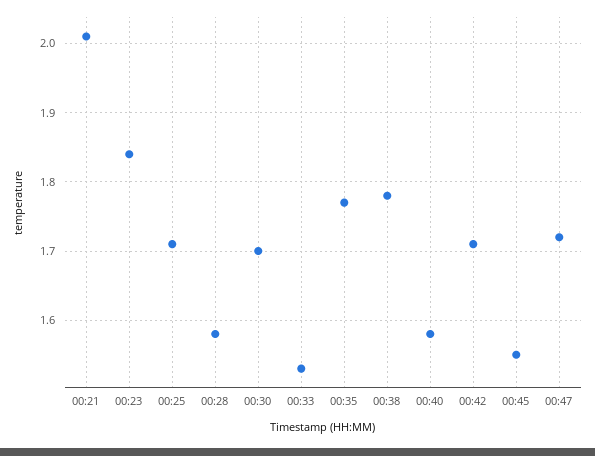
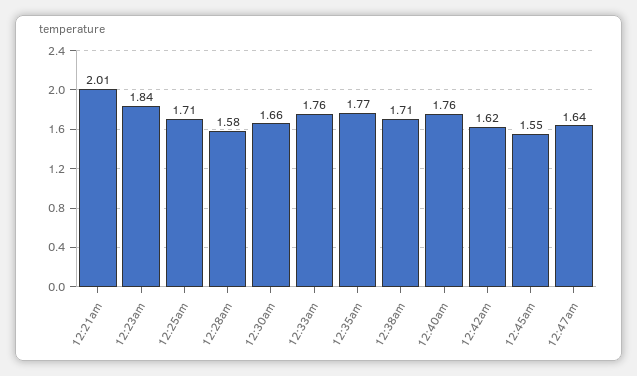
00:30: 1.7 -> 1.66
00:33: 1.53 -> 1.76
00:38: 1.78 -> 1.71
00:40: 1.58 -> 1.76
00:42: 1.71 -> 1.62
00:47: 1.72 -> 1.64

